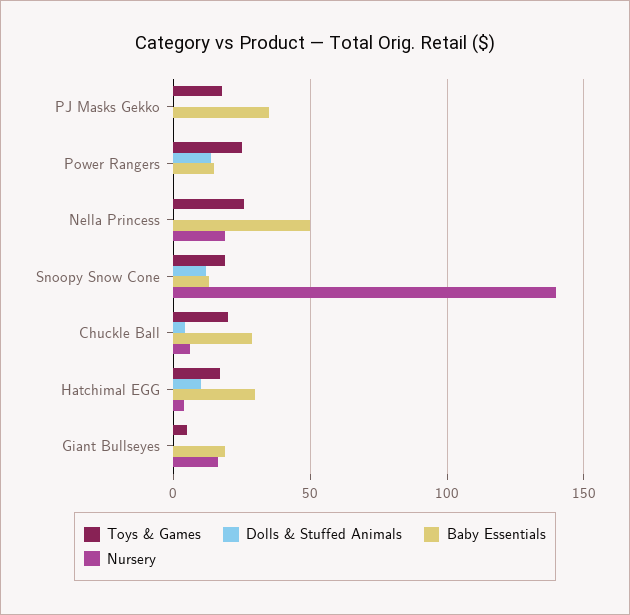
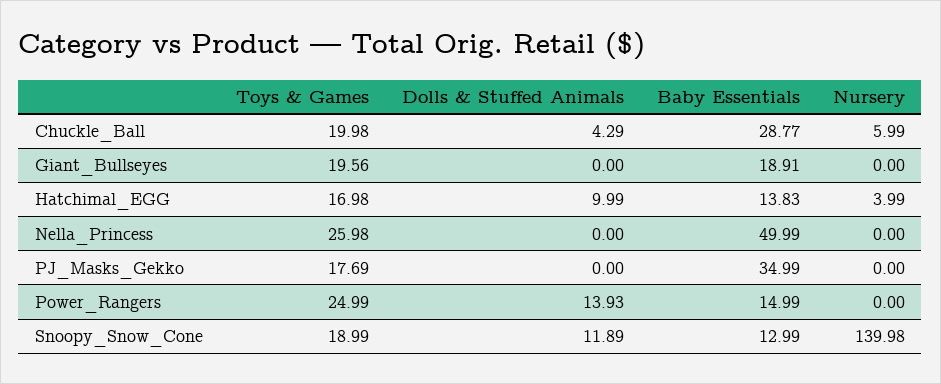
Nursery, Nella Princess: 20 -> 0
Baby Essentials, Hatchimal EGG: 30 -> 13.83
Toys & Games, Giant Bullseyes: 5 -> 19.56
Nursery, Giant Bullseyes: 15 -> 0

